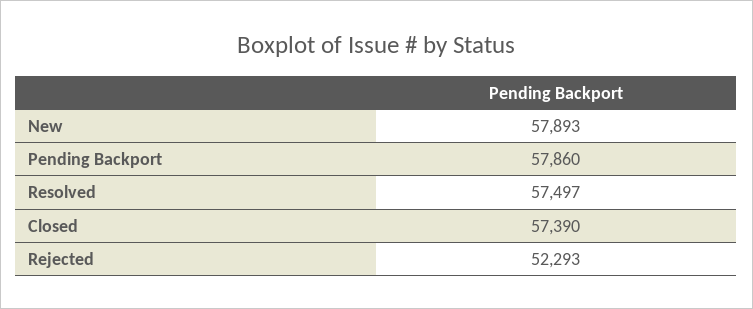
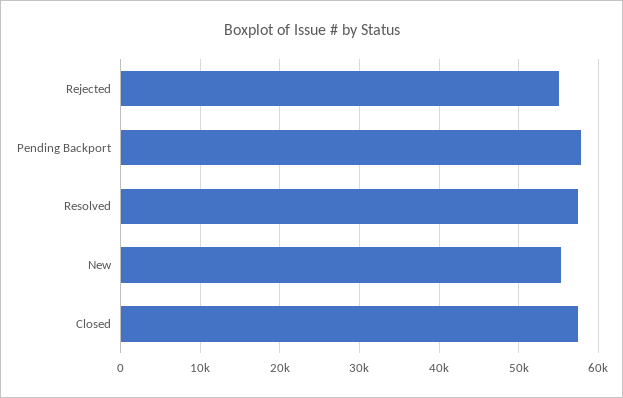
New: 57893 -> 55000
Rejected: 52293 -> 55000

